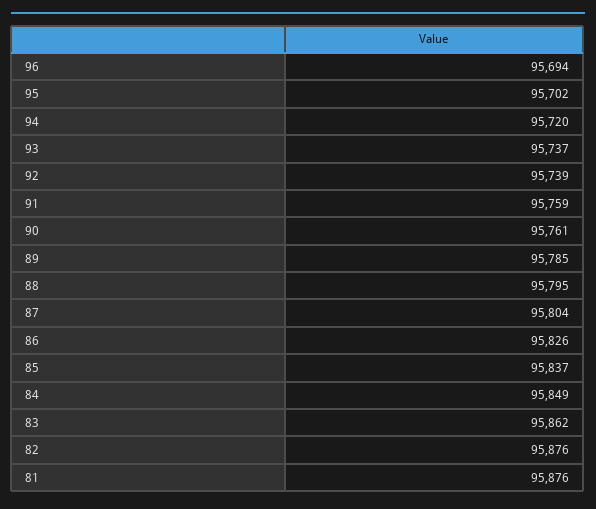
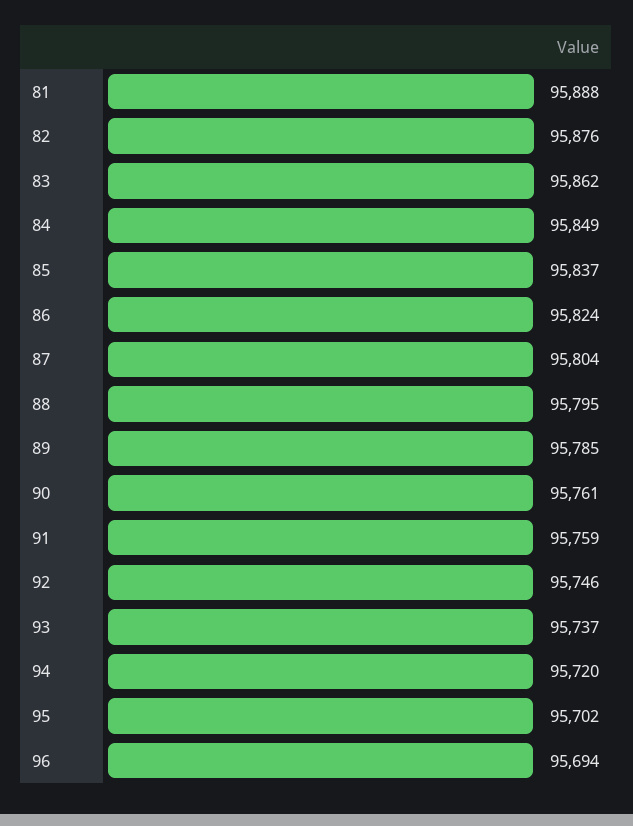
92: 95739 -> 95746
86: 95826 -> 95824
81: 95876 -> 95888

